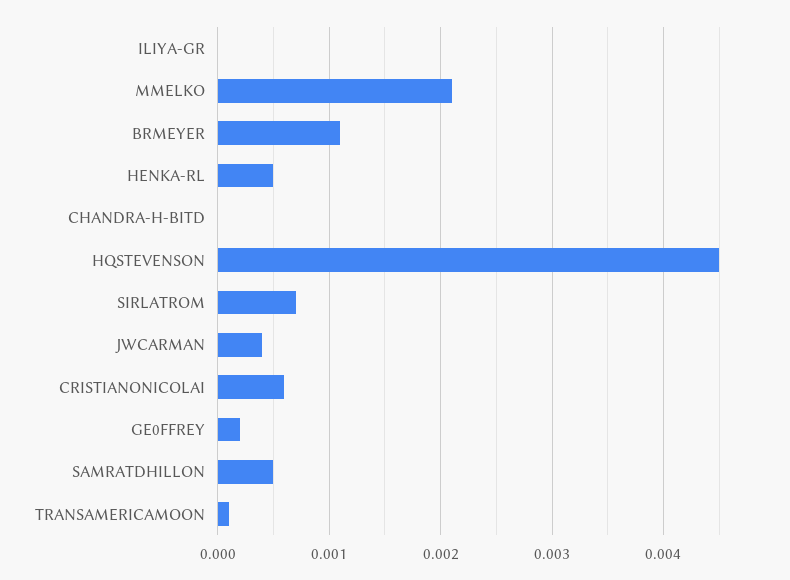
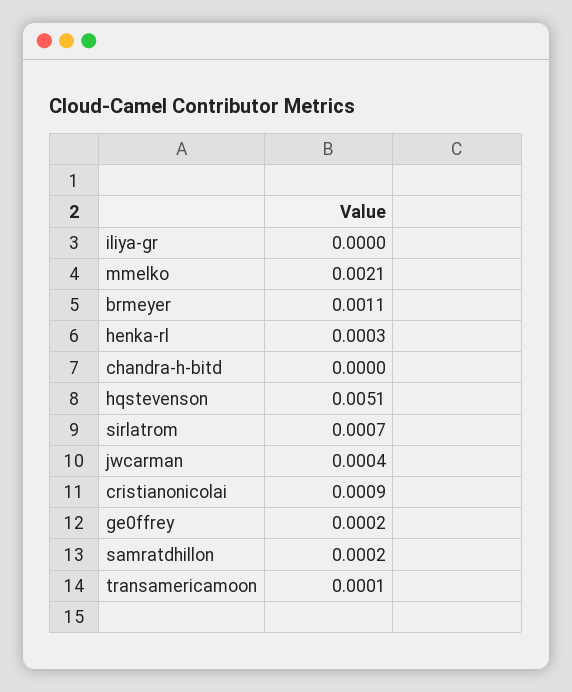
HENKA-RL: 0.0005 -> 0.0003
HQSTEVENSON: 0.0045 -> 0.0051
CRISTIANONICOLAI: 0.0006 -> 0.0009
SAMRATDHILLON: 0.0005 -> 0.0002

